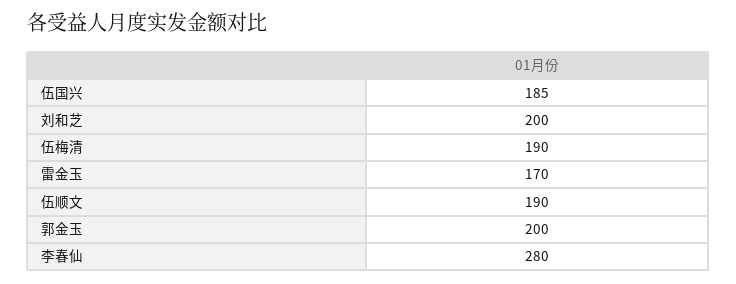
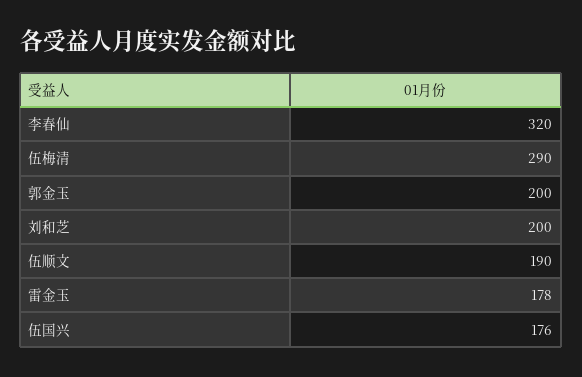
伍国兴: 185 -> 176
伍梅清: 190 -> 290
雷金玉: 170 -> 178
李春仙: 280 -> 320

